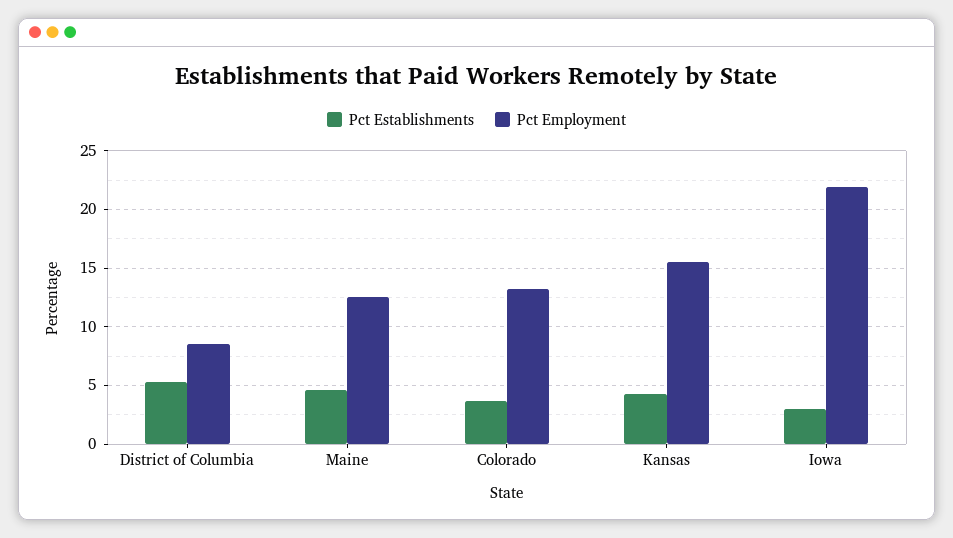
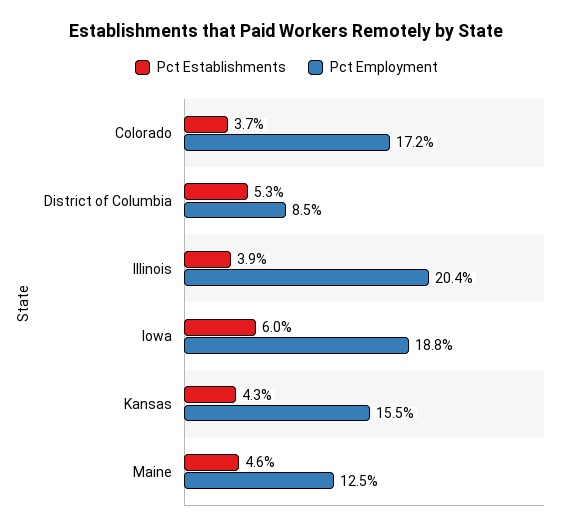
Pct Employment, Colorado: 13 -> 17.2
Pct Establishments, Iowa: 3 -> 6
Pct Employment, Iowa: 22 -> 18.8
Pct Establishments, Illinois: none -> 3.9
Pct Employment, Illinois: none -> 20.4

